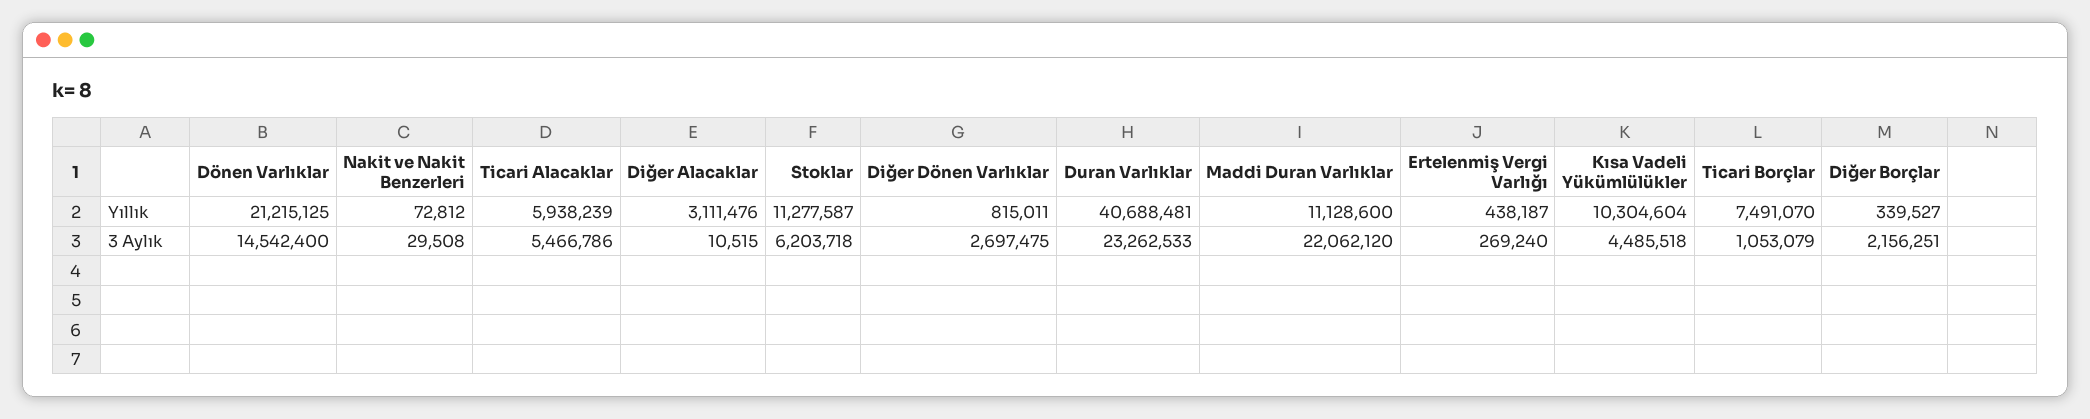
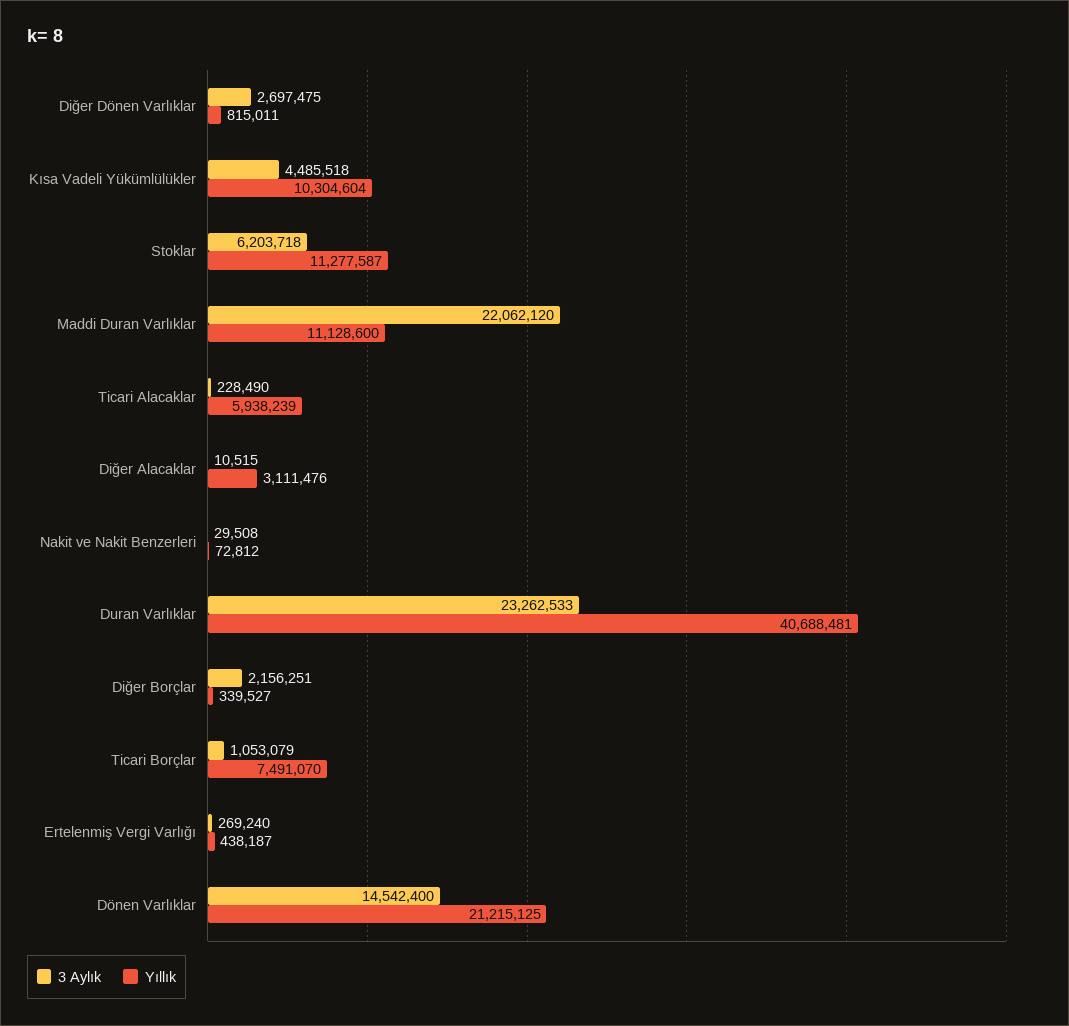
3 Aylık, Ticari Alacaklar: 5466786 -> 228490

